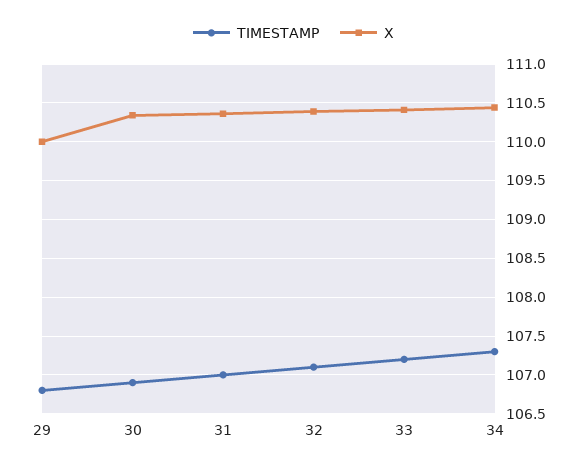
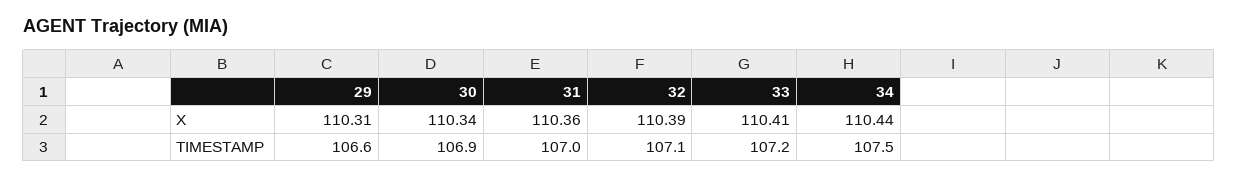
TIMESTAMP, 29: 106.8 -> 106.6
X, 29: 110 -> 110.31
TIMESTAMP, 34: 107.3 -> 107.5

